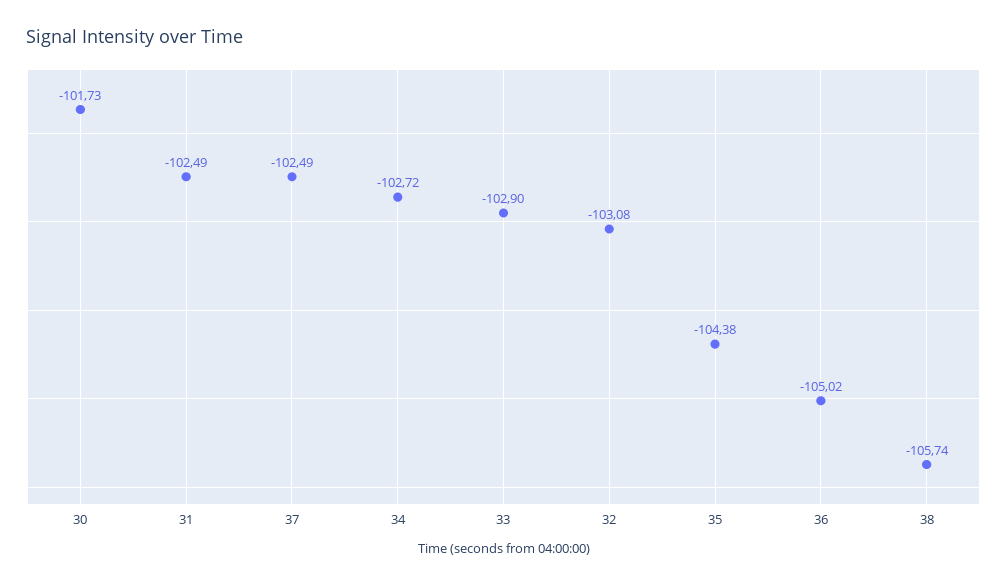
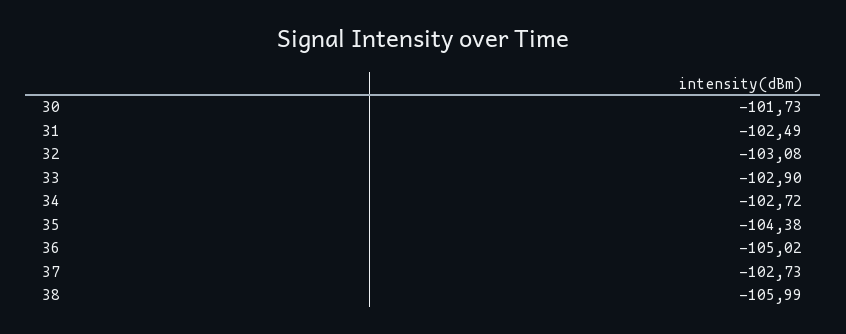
37: -102.49 -> -102.73
38: -105.74 -> -105.99

